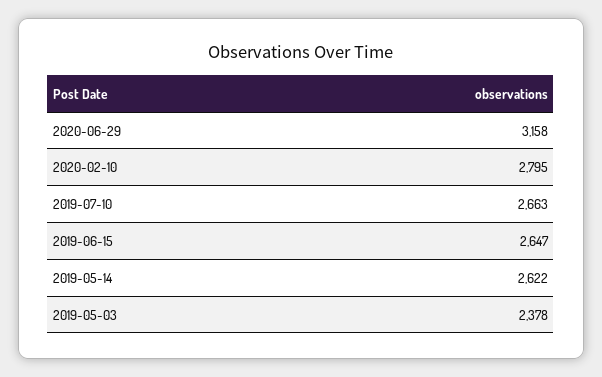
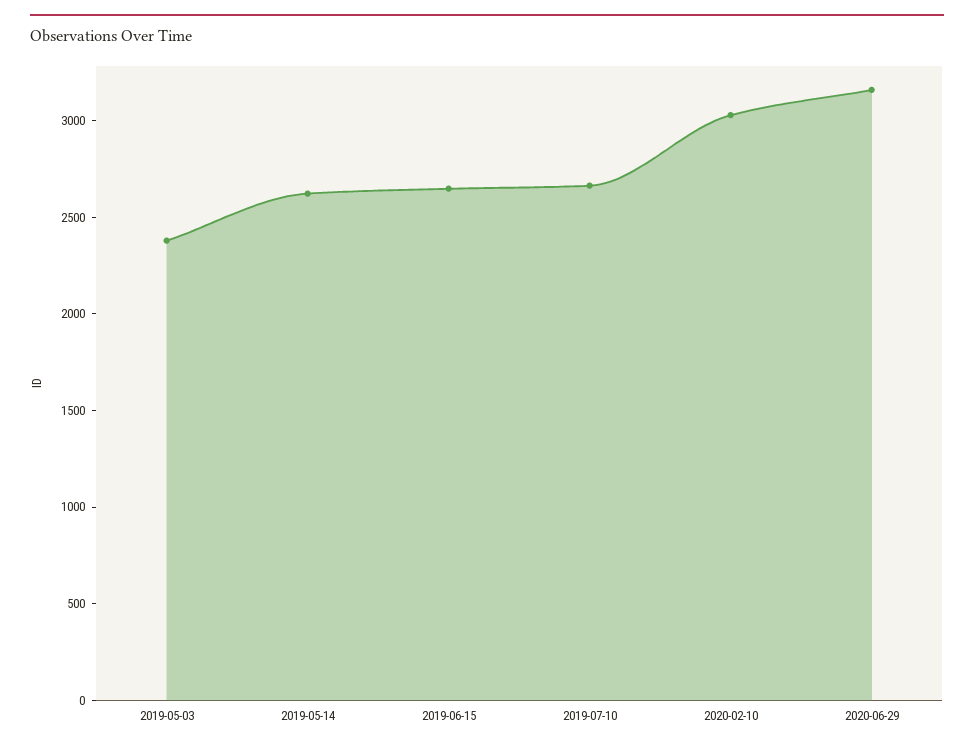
2020-02-10: 2795 -> 3000

